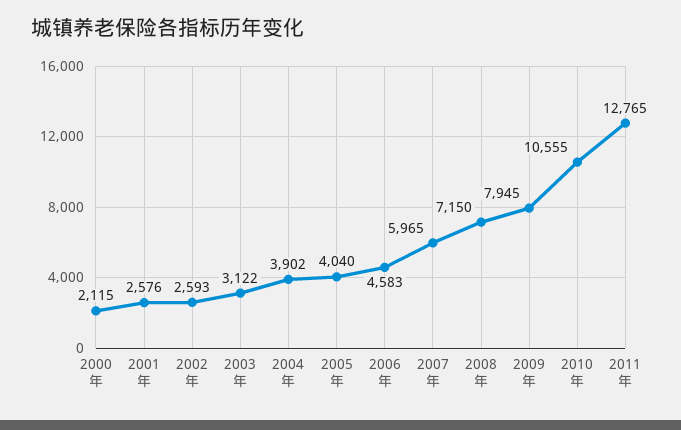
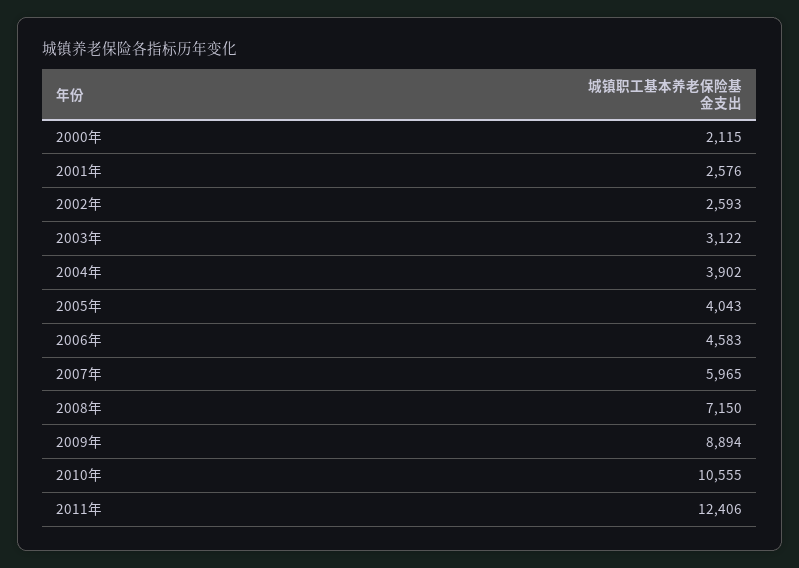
2005年: 4040 -> 4043
2009年: 7945 -> 8894
2011年: 12765 -> 12406

